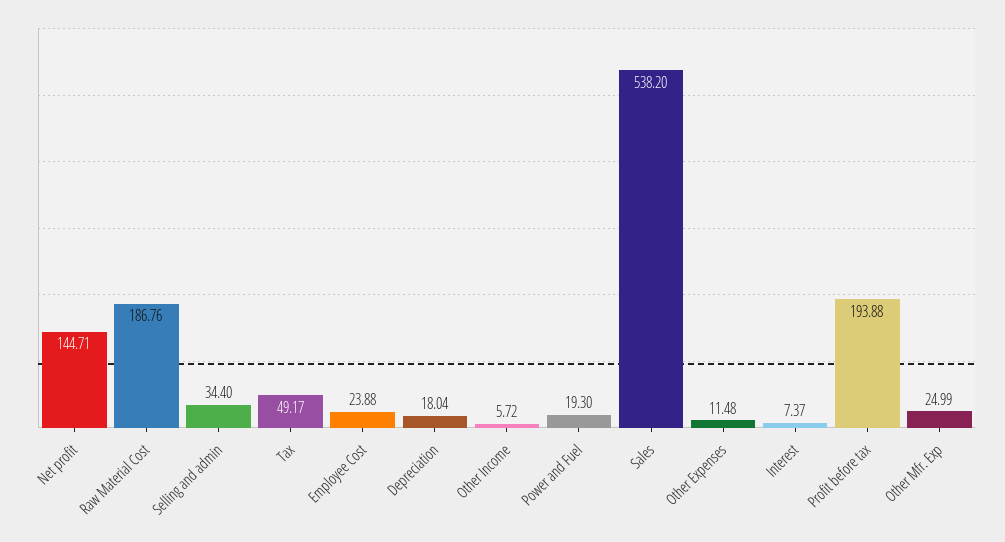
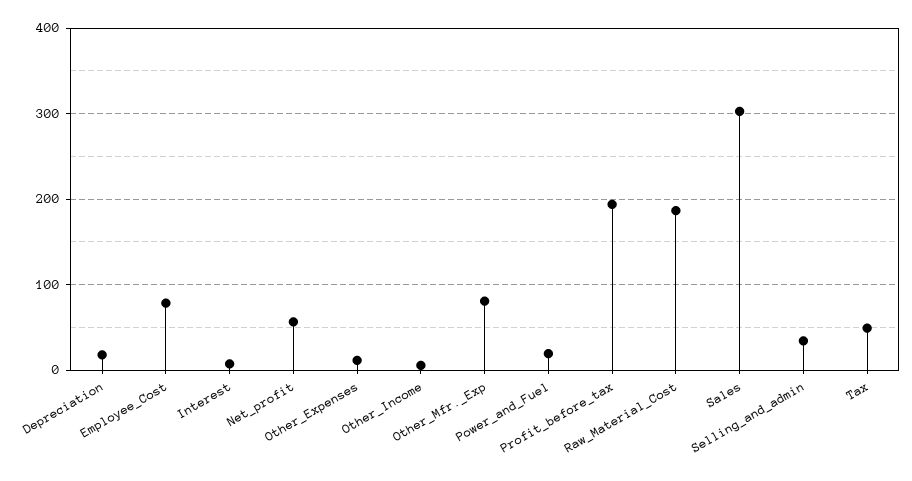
Net profit: 144.71 -> 60
Employee Cost: 23.88 -> 80
Sales: 538.2 -> 300
Other Mfr. Exp: 24.99 -> 80

